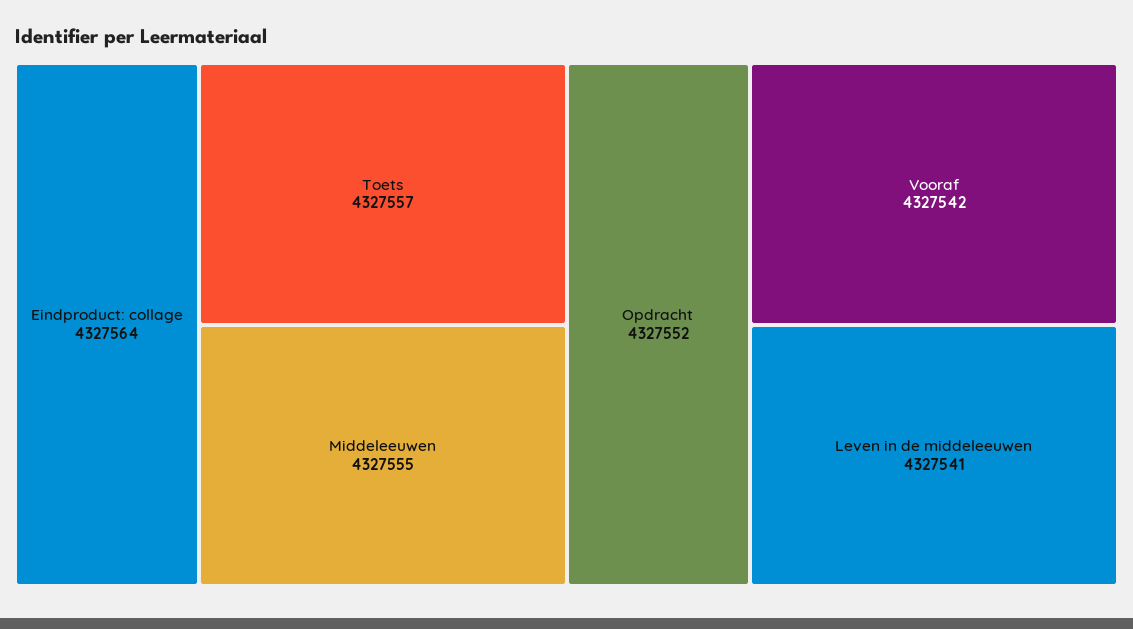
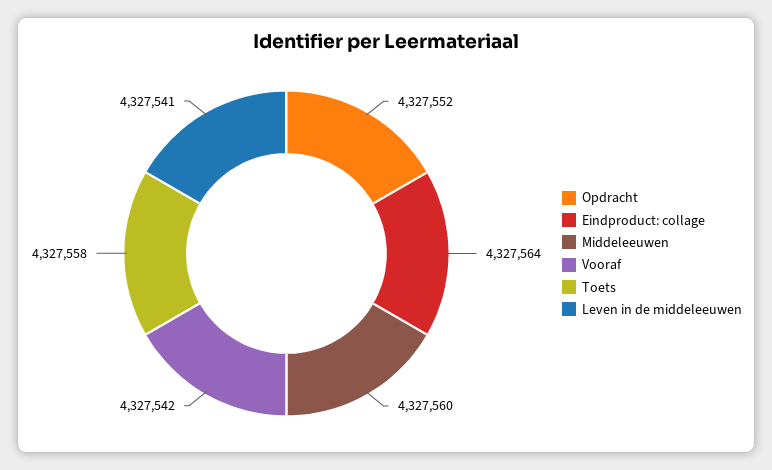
Toets: 4327557 -> 4327558
Middeleeuwen: 4327555 -> 4327560

